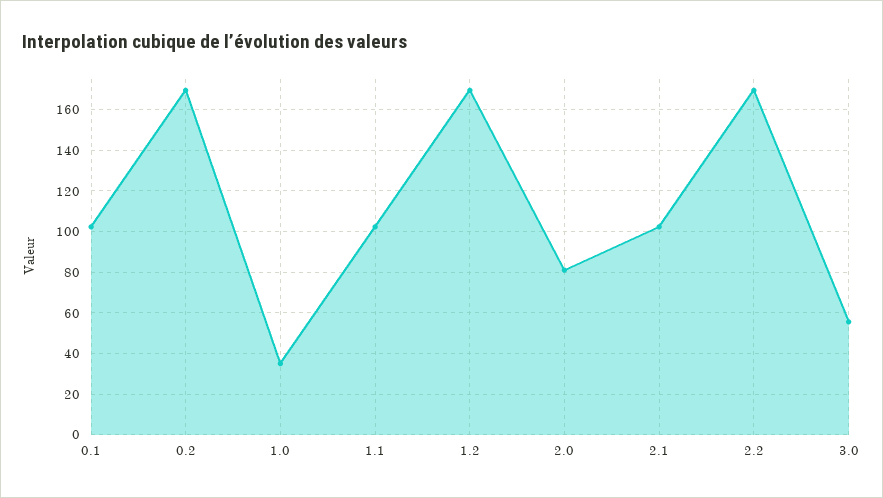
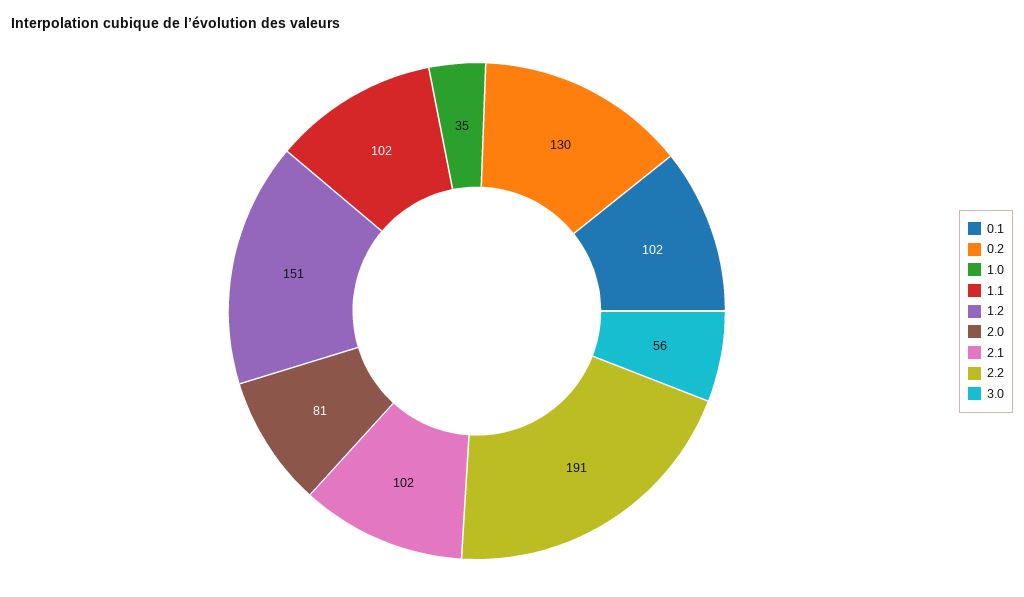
0.2: 170 -> 130
1.2: 170 -> 151
2.2: 170 -> 191

